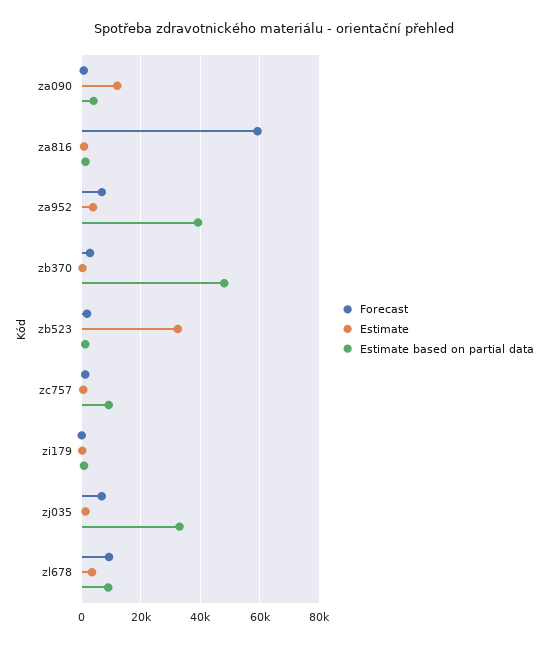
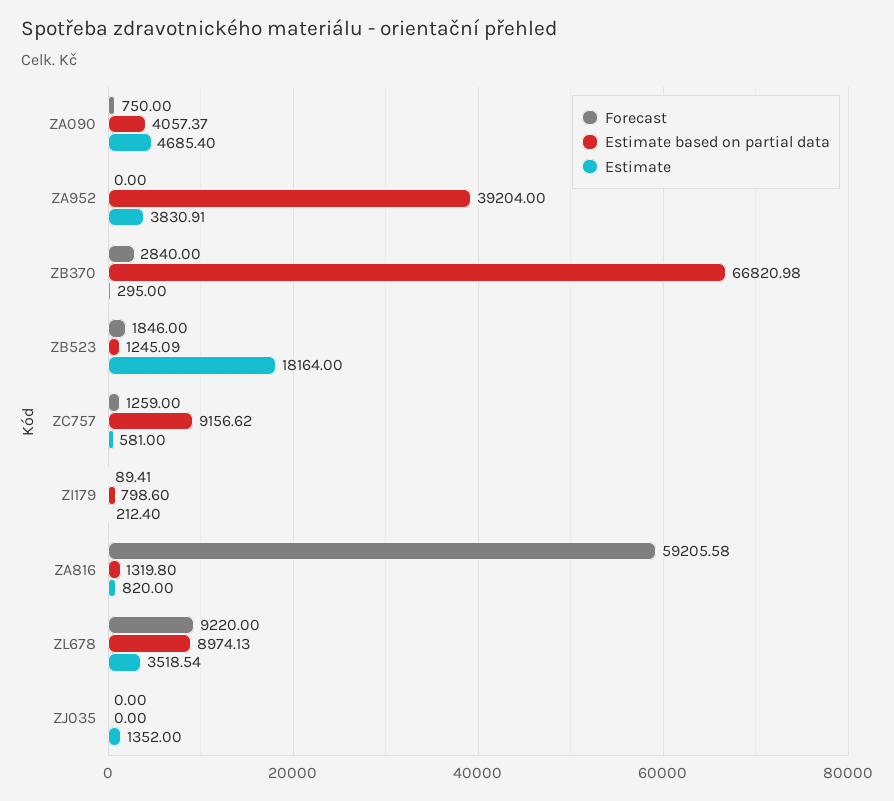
Estimate, za090: 12500 -> 4685.4
Forecast, za952: 7500 -> 0
Estimate based on partial data, zb370: 47500 -> 66820.98
Estimate, zb523: 32500 -> 18164
Forecast, zj035: 7500 -> 0
Estimate based on partial data, zj035: 32500 -> 0

